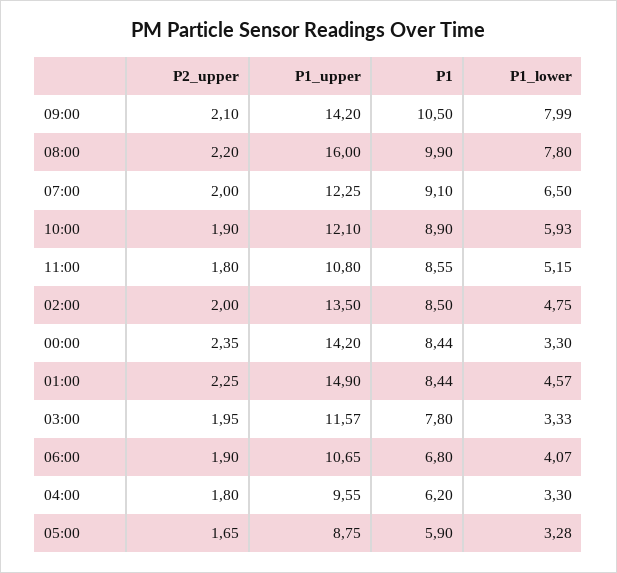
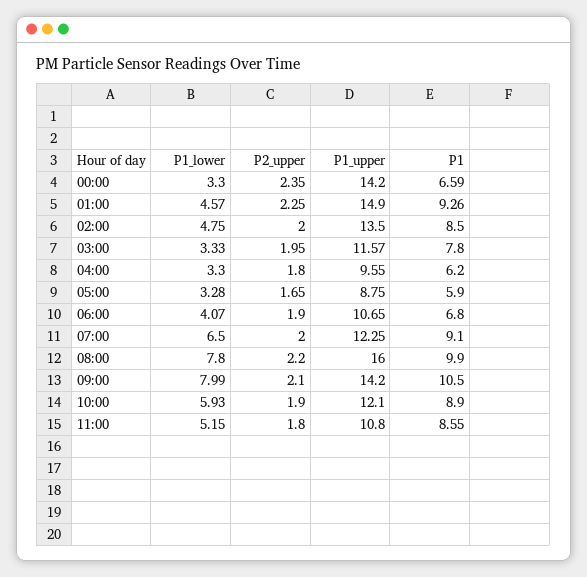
P1, 00:00: 8.44 -> 6.59
P1, 01:00: 8.44 -> 9.26

